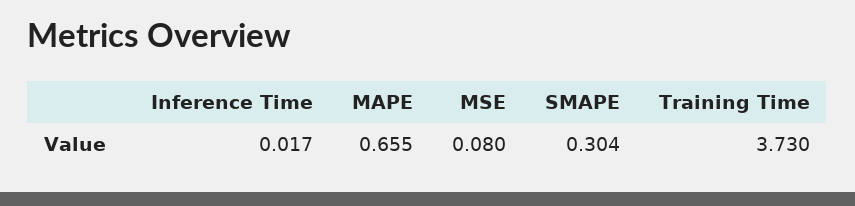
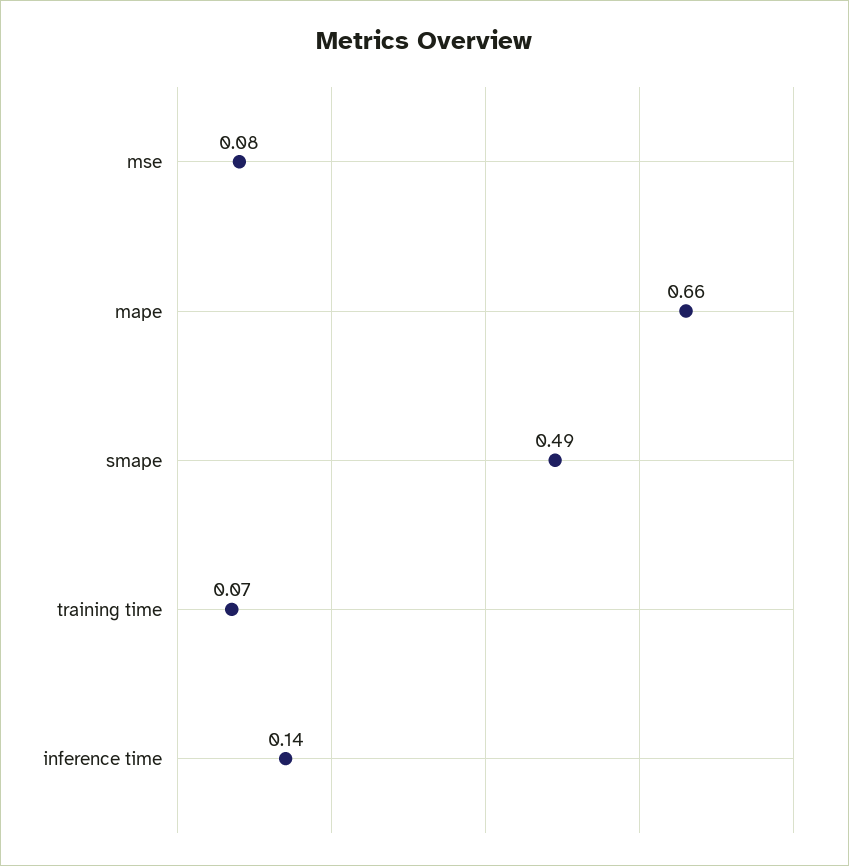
Inference Time: 0.017 -> 0.14
SMAPE: 0.304 -> 0.49
Training Time: 3.73 -> 0.07

